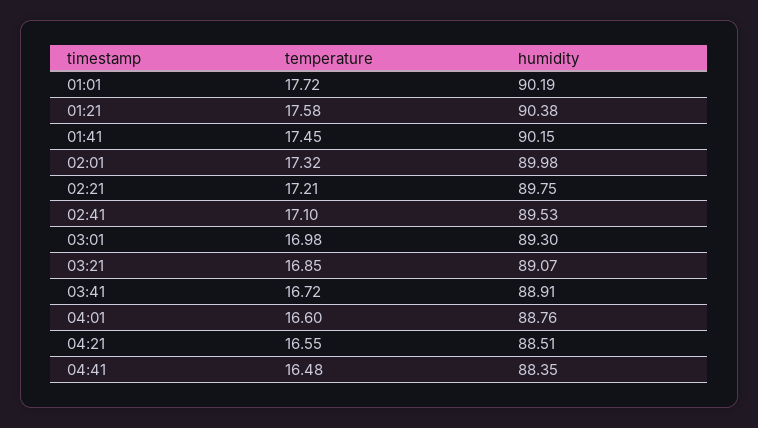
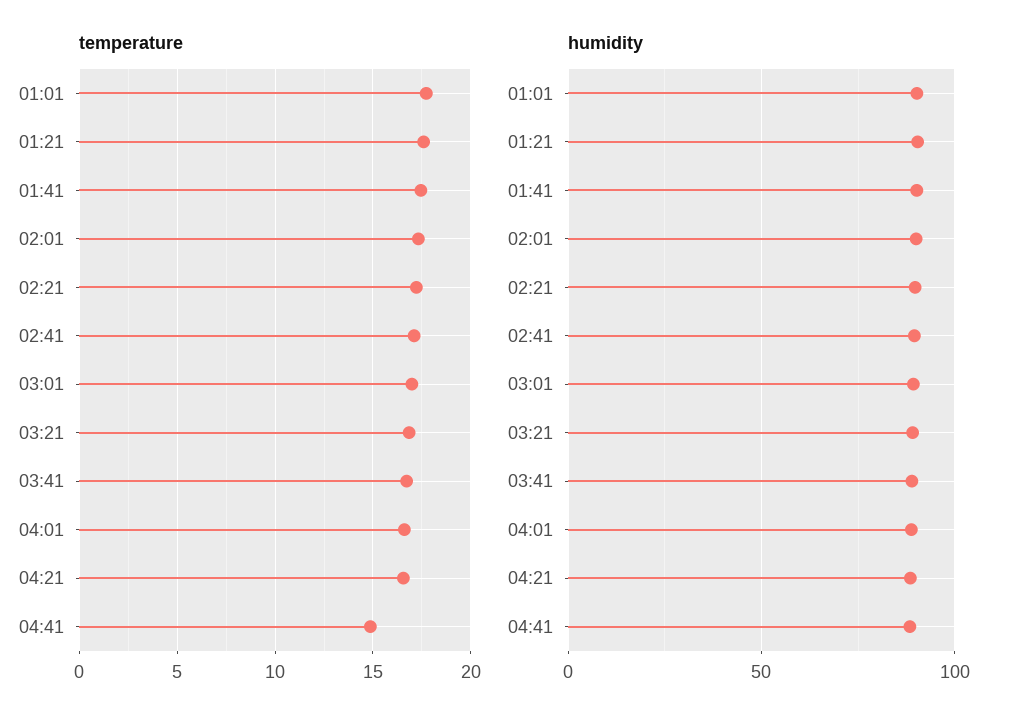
temperature, 04:41: 16.48 -> 15

